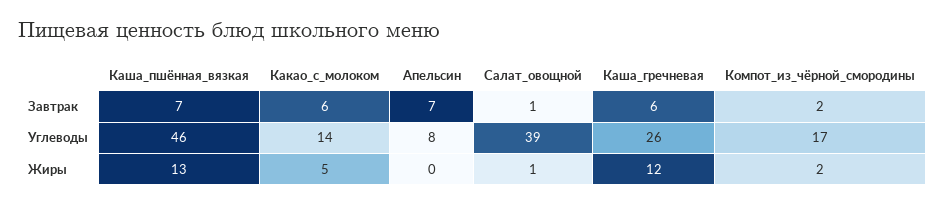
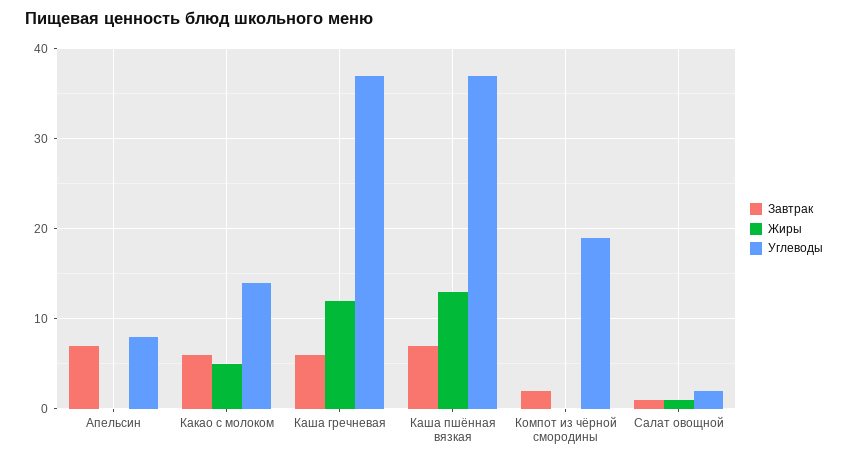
Углеводы, Каша_пшённая_вязкая: 46 -> 37
Углеводы, Салат_овощной: 39 -> 2
Углеводы, Каша_гречневая: 26 -> 37
Углеводы, Компот_из_чёрной_смородины: 17 -> 19
Жиры, Компот_из_чёрной_смородины: 2 -> 0

